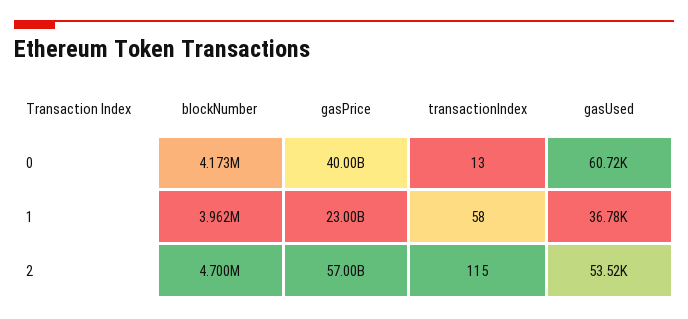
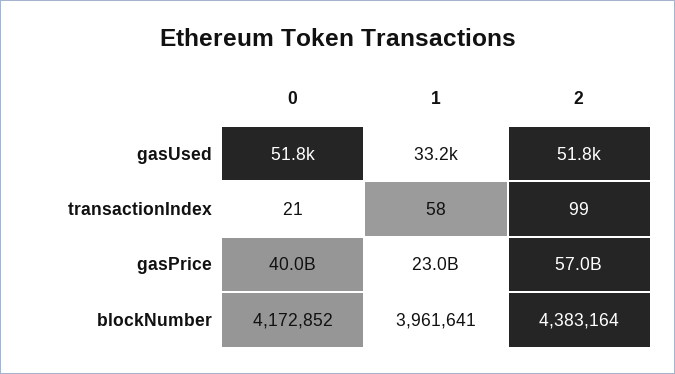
transactionIndex, 0: 13 -> 21
gasUsed, 0: 60720 -> 51800
gasUsed, 1: 36780 -> 33200
blockNumber, 2: 4700000 -> 4383164
transactionIndex, 2: 115 -> 99
gasUsed, 2: 53520 -> 51800

